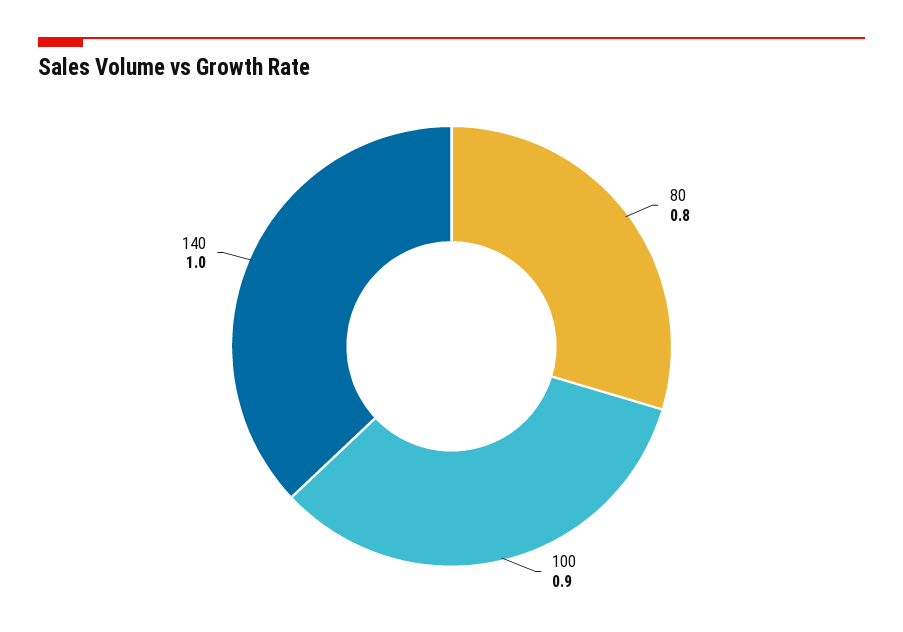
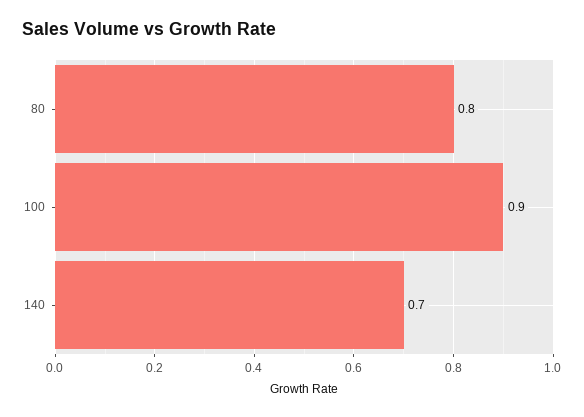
140: 1 -> 0.7

